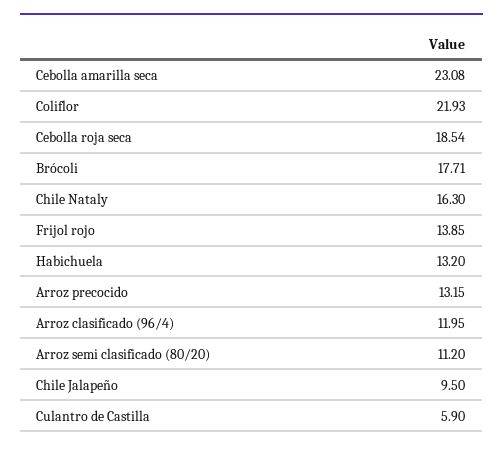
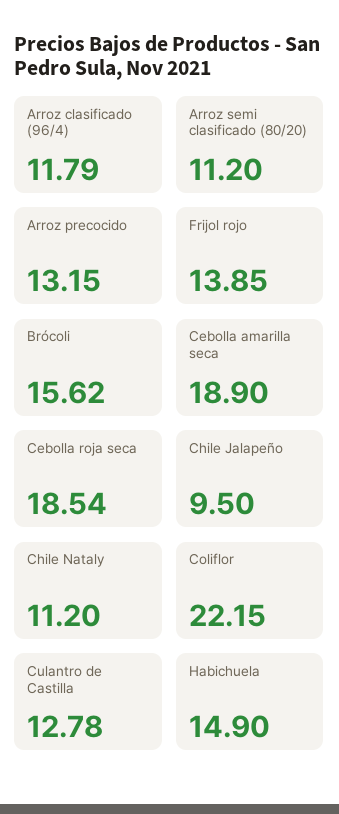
Cebolla amarilla seca: 23.08 -> 18.9
Coliflor: 21.93 -> 22.15
Brócoli: 17.71 -> 15.62
Chile Nataly: 16.3 -> 11.2
Habichuela: 13.2 -> 14.9
Arroz clasificado (96/4): 11.95 -> 11.79
Culantro de Castilla: 5.9 -> 12.78

